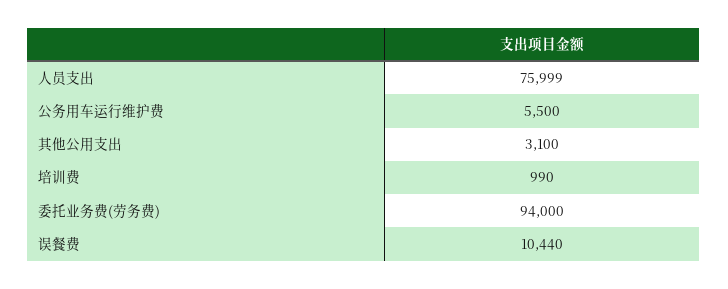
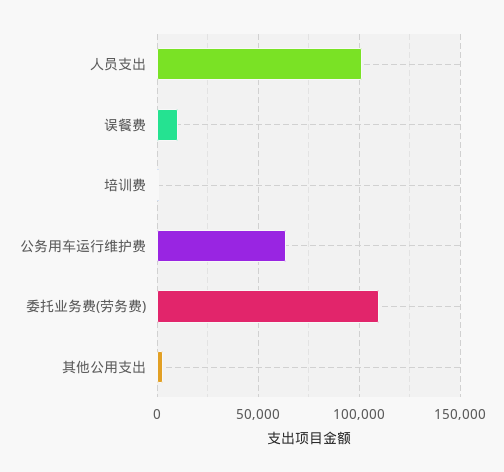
人员支出: 75999 -> 100000
公务用车运行维护费: 5500 -> 65000
委托业务费(劳务费): 94000 -> 110000

